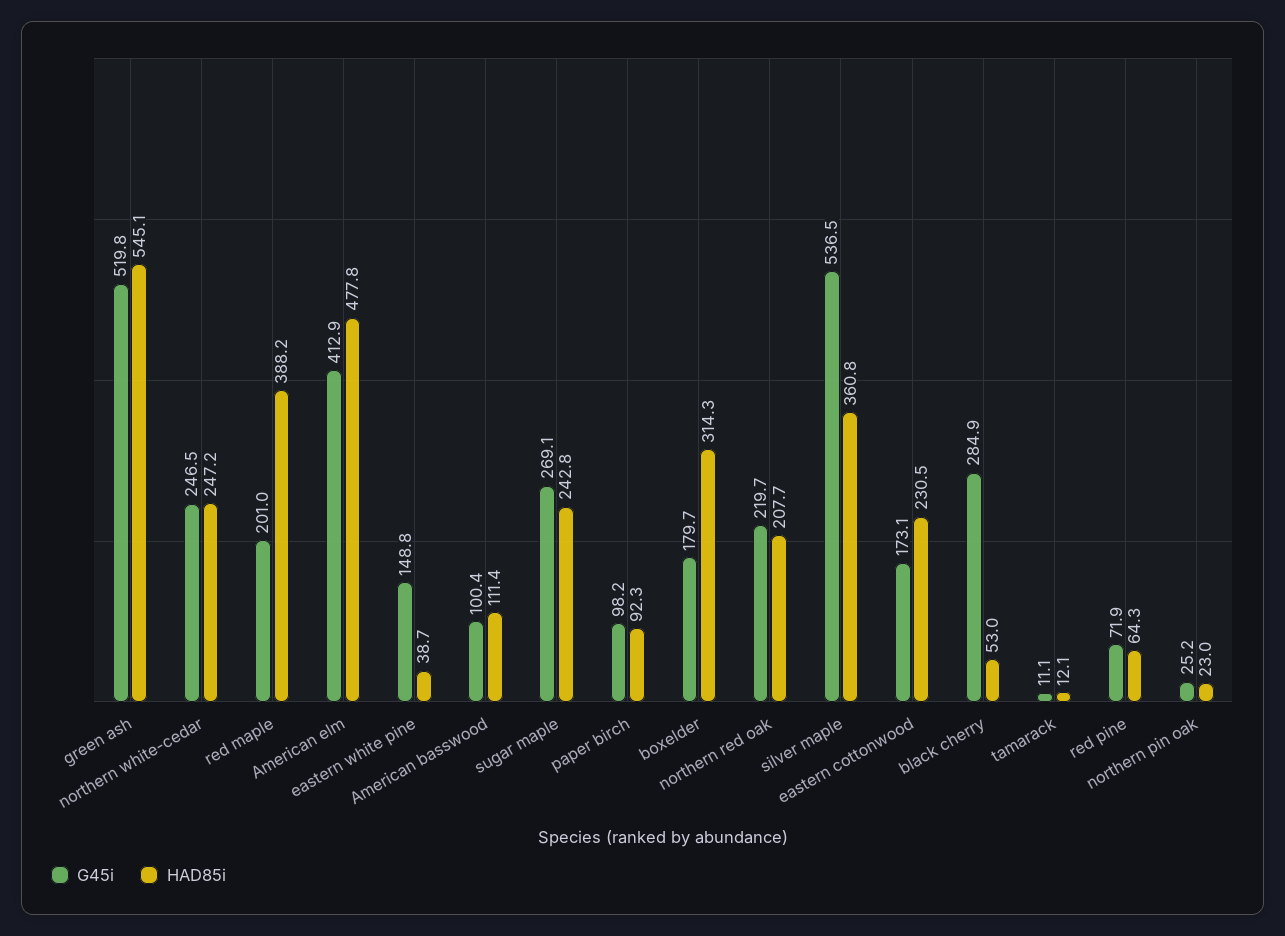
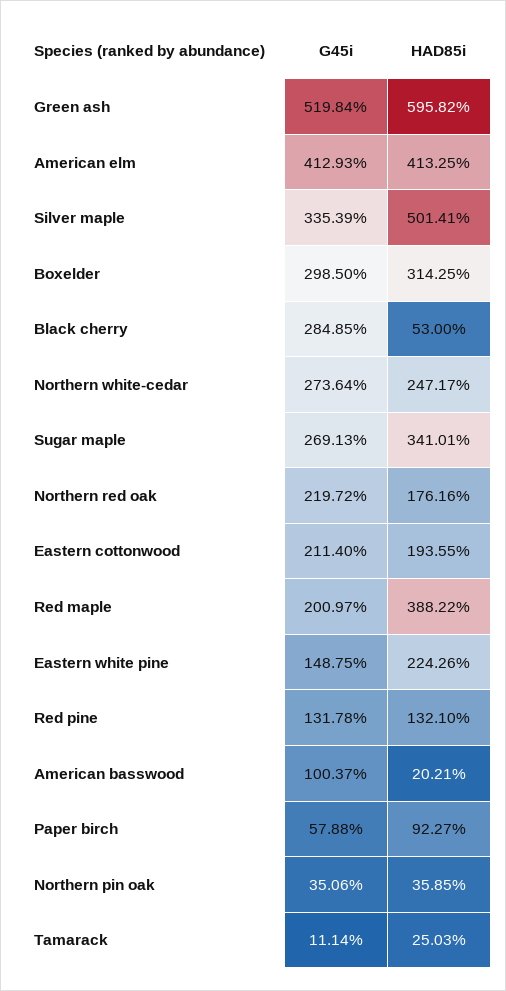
HAD85i, green ash: 545.1 -> 595.82
G45i, northern white-cedar: 246.5 -> 273.64
HAD85i, American elm: 477.8 -> 413.25
HAD85i, eastern white pine: 38.7 -> 224.26
HAD85i, American basswood: 111.4 -> 20.21
HAD85i, sugar maple: 242.8 -> 341.01
G45i, paper birch: 98.2 -> 57.88
G45i, boxelder: 179.7 -> 298.5
HAD85i, northern red oak: 207.7 -> 176.16
G45i, silver maple: 536.5 -> 335.39
HAD85i, silver maple: 360.8 -> 501.41
G45i, eastern cottonwood: 173.1 -> 211.4
HAD85i, eastern cottonwood: 230.5 -> 193.55
HAD85i, tamarack: 12.1 -> 25.03
G45i, red pine: 71.9 -> 131.78
HAD85i, red pine: 64.3 -> 132.1
G45i, northern pin oak: 25.2 -> 35.06
HAD85i, northern pin oak: 23 -> 35.85

